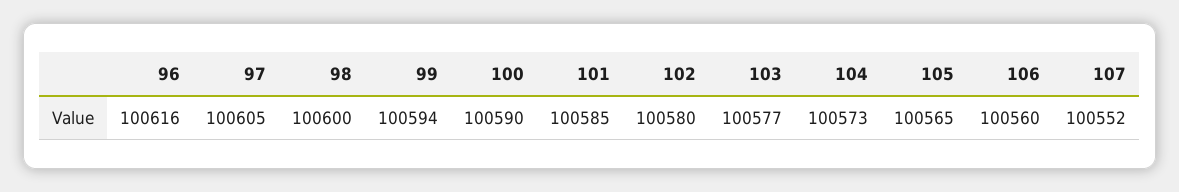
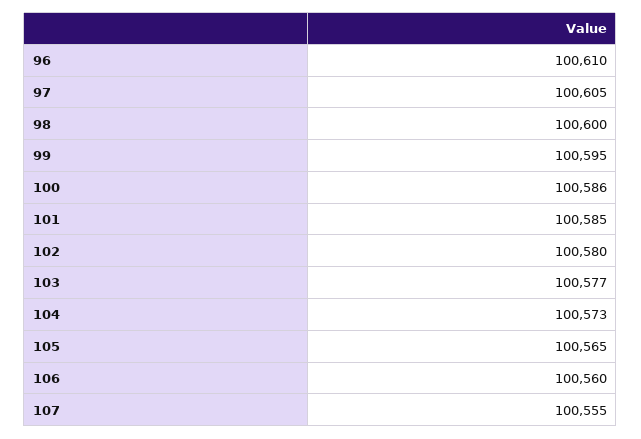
96: 100616 -> 100610
99: 100594 -> 100595
100: 100590 -> 100586
107: 100552 -> 100555

